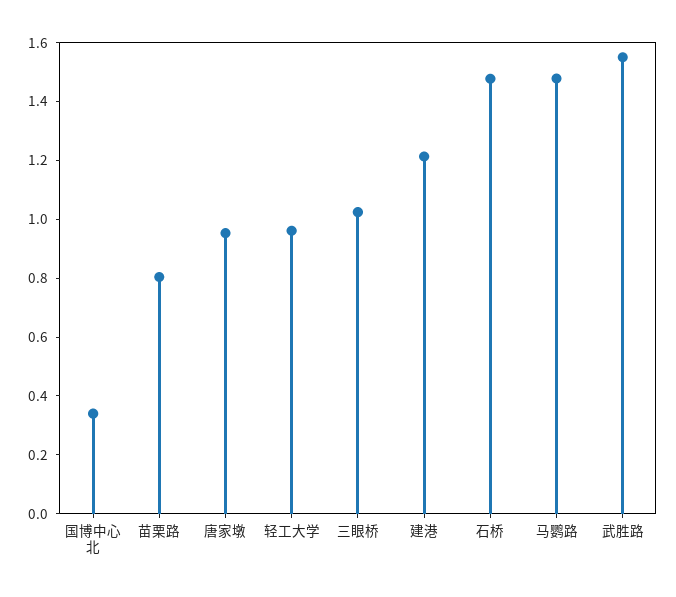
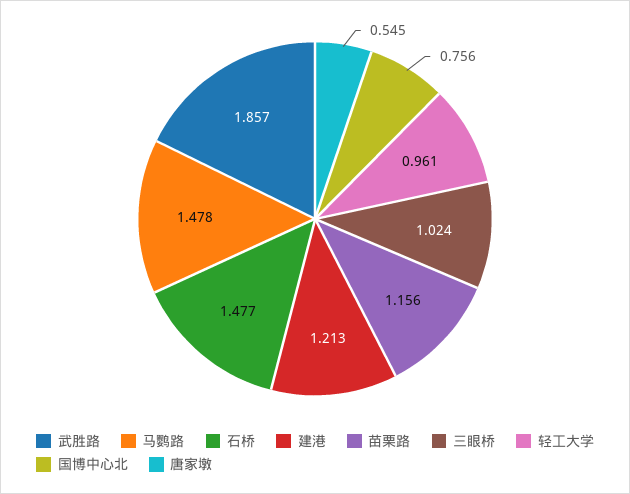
国博中心北: 0.35 -> 0.756
苗栗路: 0.8 -> 1.156
唐家墩: 0.95 -> 0.545
武胜路: 1.55 -> 1.857

